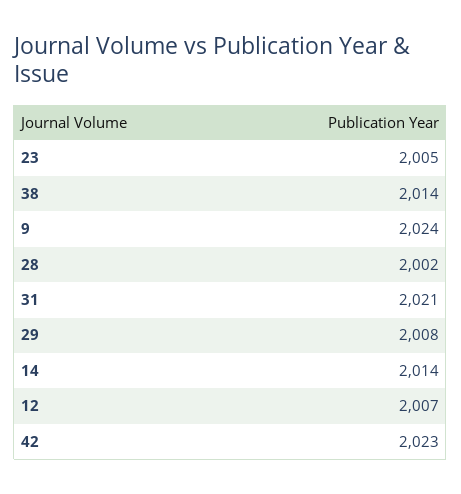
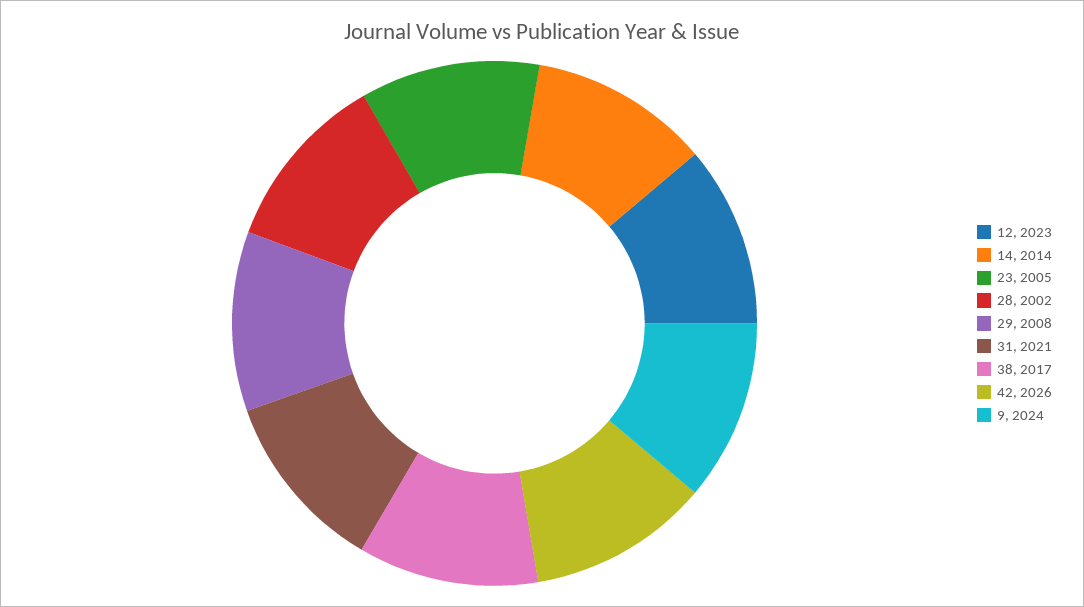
38: 2014 -> 2017
12: 2007 -> 2023
42: 2023 -> 2026

